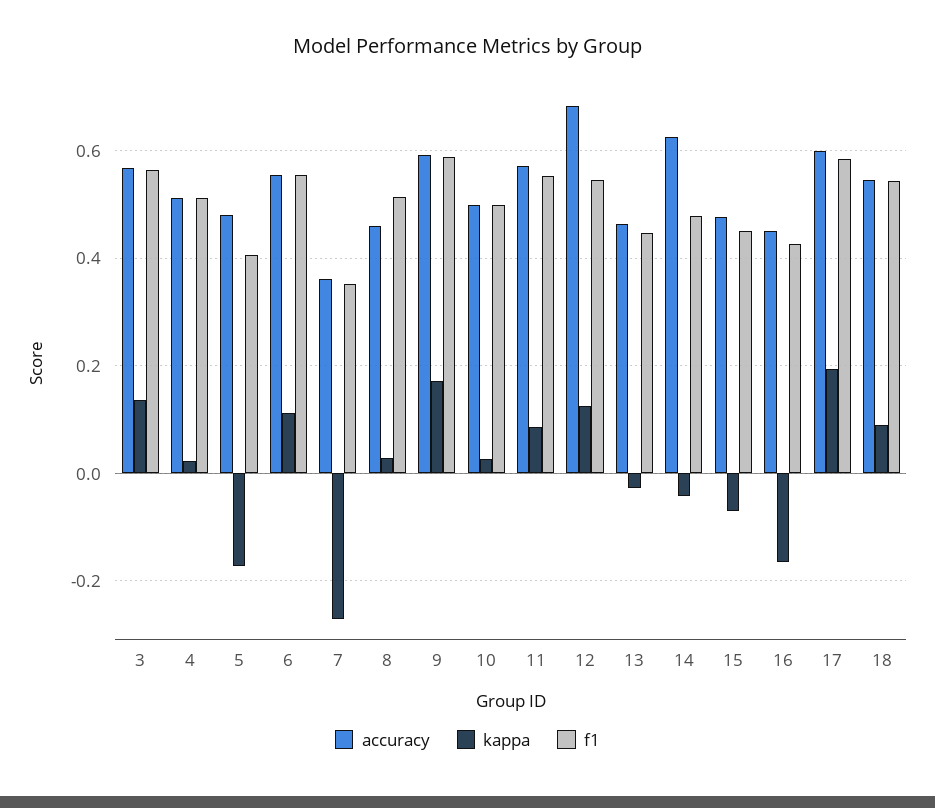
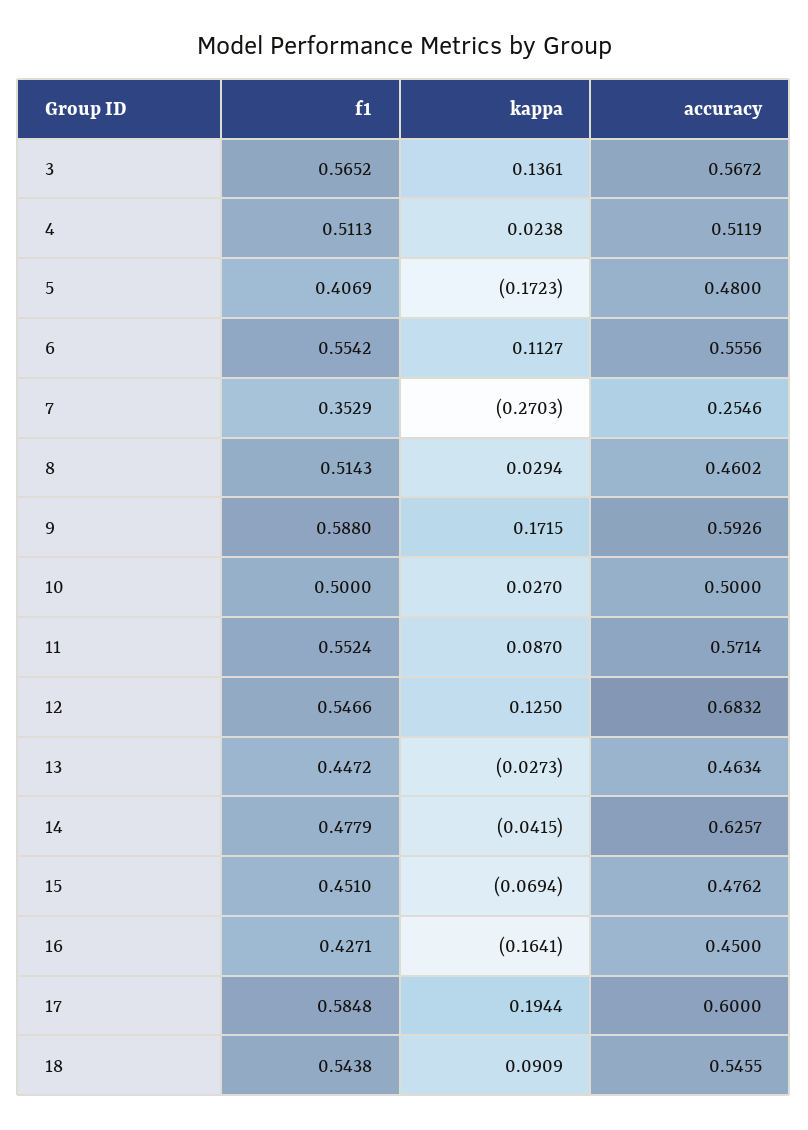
accuracy, 7: 0.36 -> 0.2546

